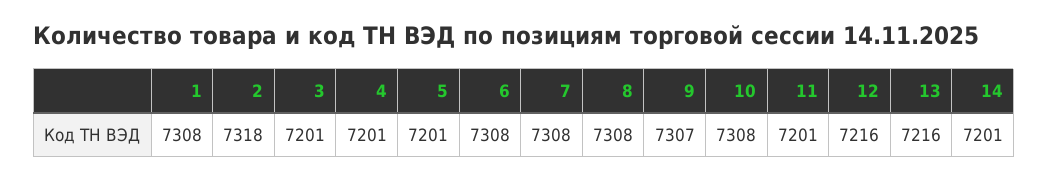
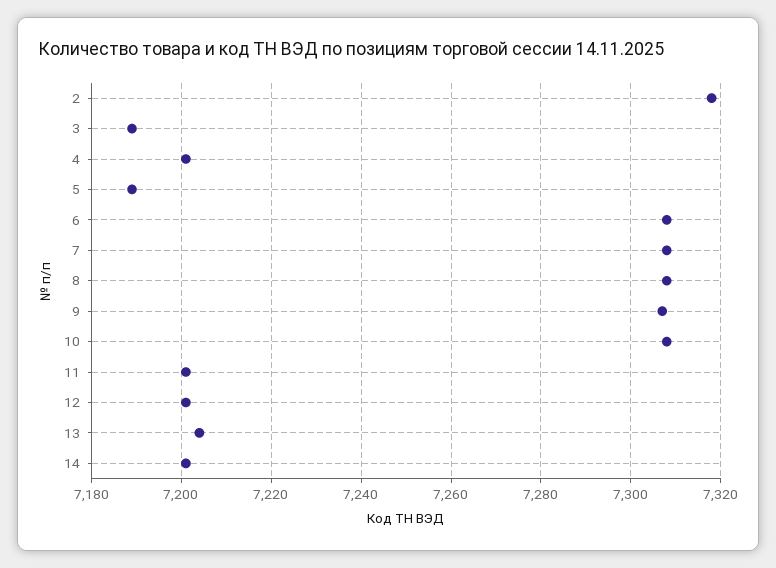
1: 7308 -> none
3: 7201 -> 7190
5: 7201 -> 7190
12: 7216 -> 7200
13: 7216 -> 7205

